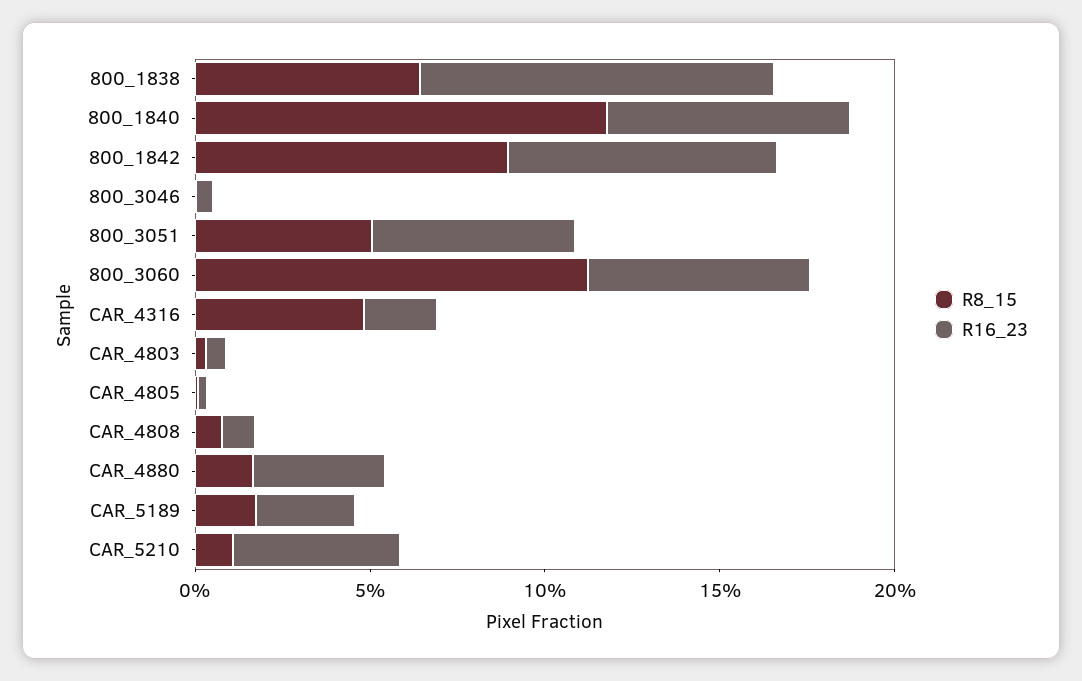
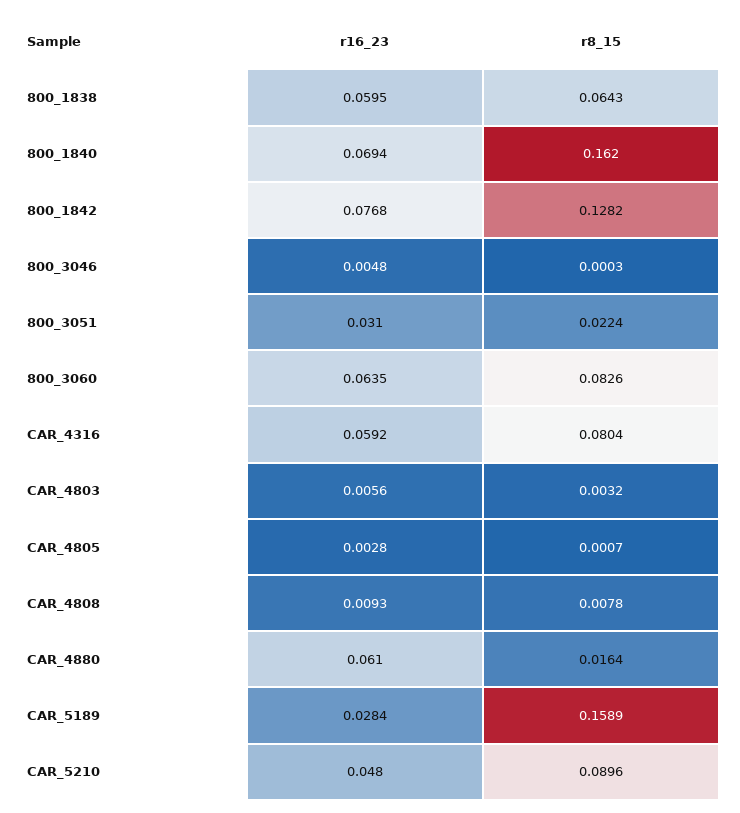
R16_23, 800_1838: 0.1 -> 0.0595
R8_15, 800_1840: 0.12 -> 0.162
R8_15, 800_1842: 0.09 -> 0.1282
R8_15, 800_3051: 0.05 -> 0.0224
R16_23, 800_3051: 0.06 -> 0.031
R8_15, 800_3060: 0.11 -> 0.0826
R8_15, CAR_4316: 0.05 -> 0.0804
R16_23, CAR_4316: 0.02 -> 0.0592
R16_23, CAR_4880: 0.04 -> 0.061
R8_15, CAR_5189: 0.02 -> 0.1589
R8_15, CAR_5210: 0.01 -> 0.0896

